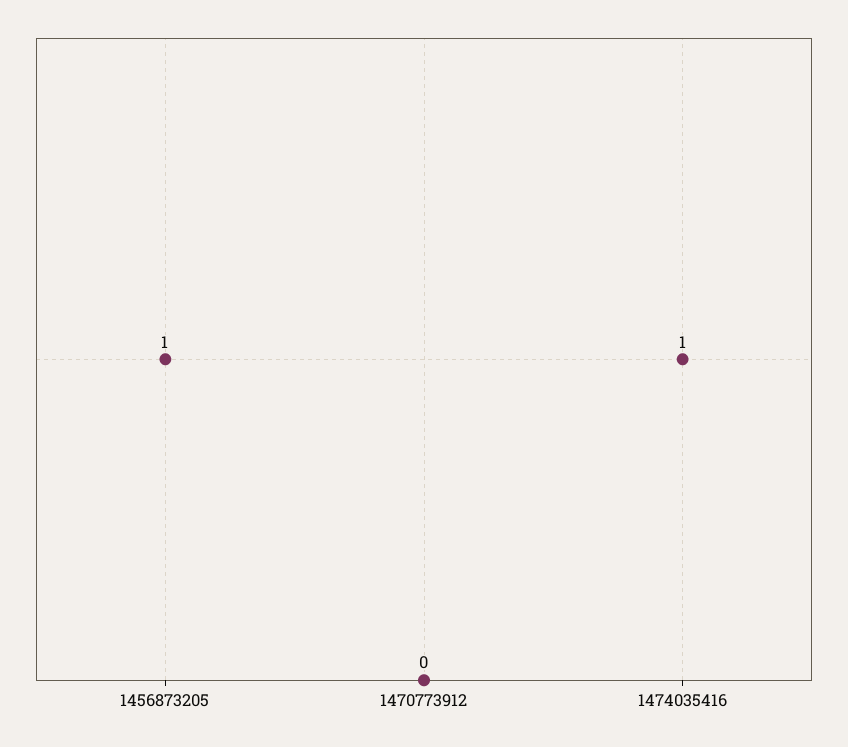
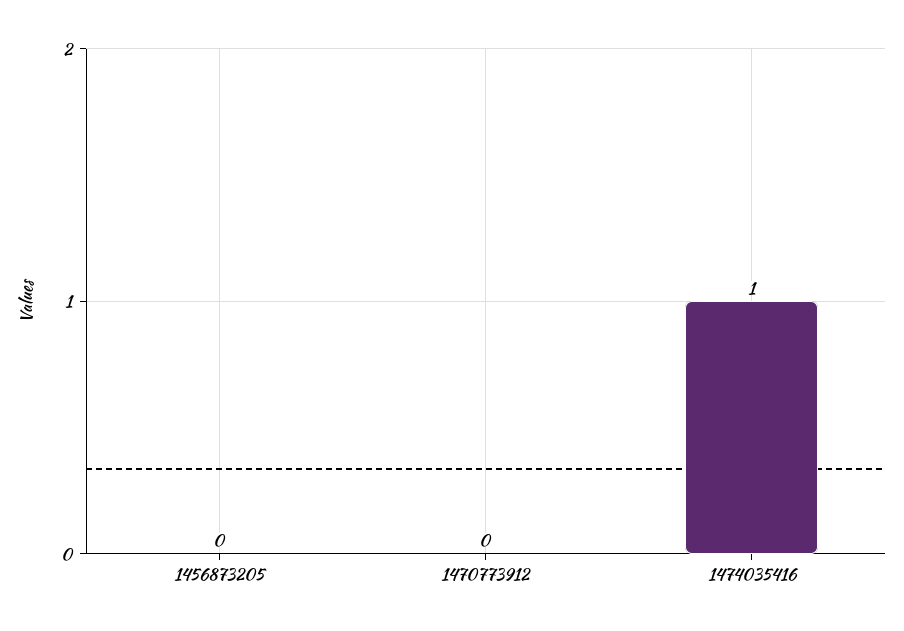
1456873205: 1 -> 0

